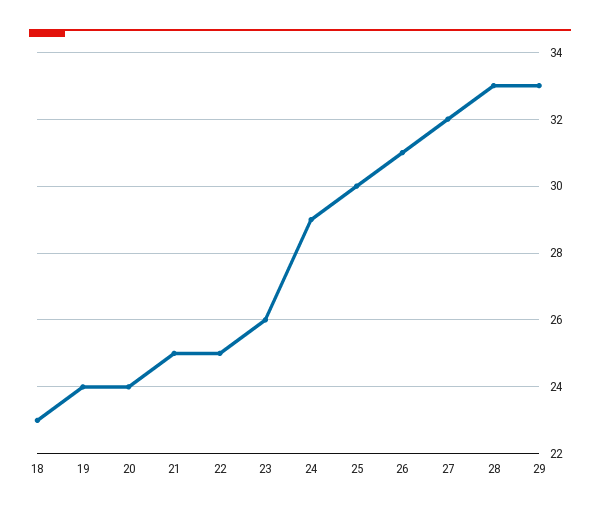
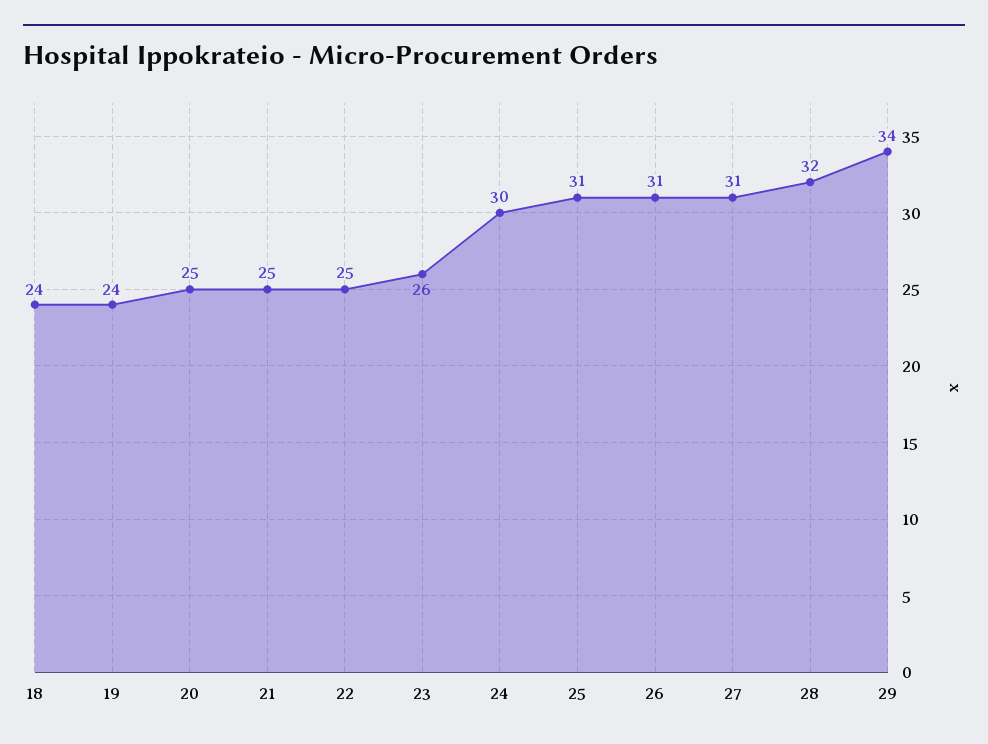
18: 23 -> 24
20: 24 -> 25
24: 29 -> 30
25: 30 -> 31
27: 32 -> 31
28: 33 -> 32
29: 33 -> 34

